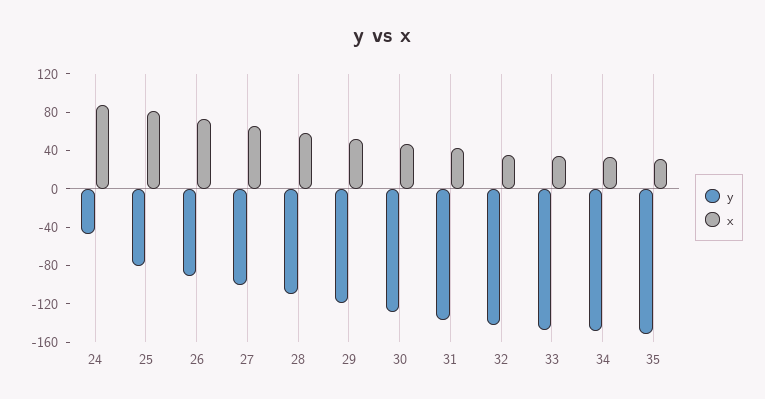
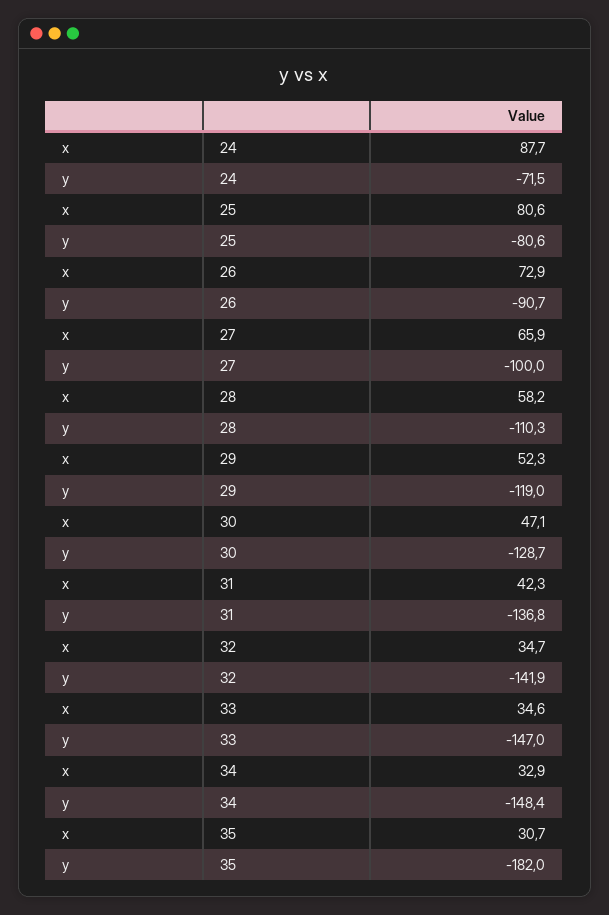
y, 24: -50 -> -71.5
y, 35: -150 -> -182

